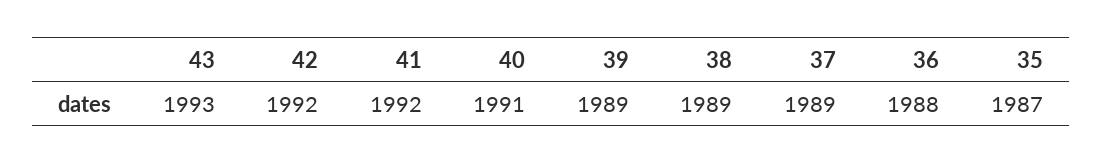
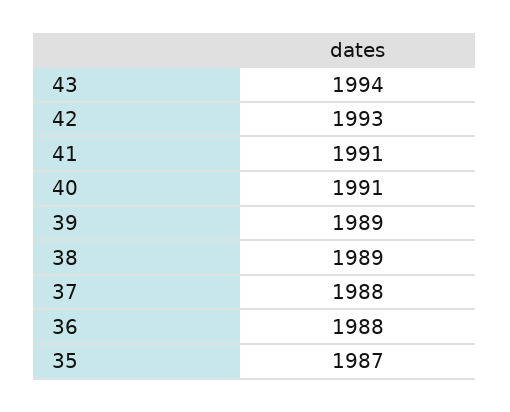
43: 1993 -> 1994
42: 1992 -> 1993
41: 1992 -> 1991
37: 1989 -> 1988

